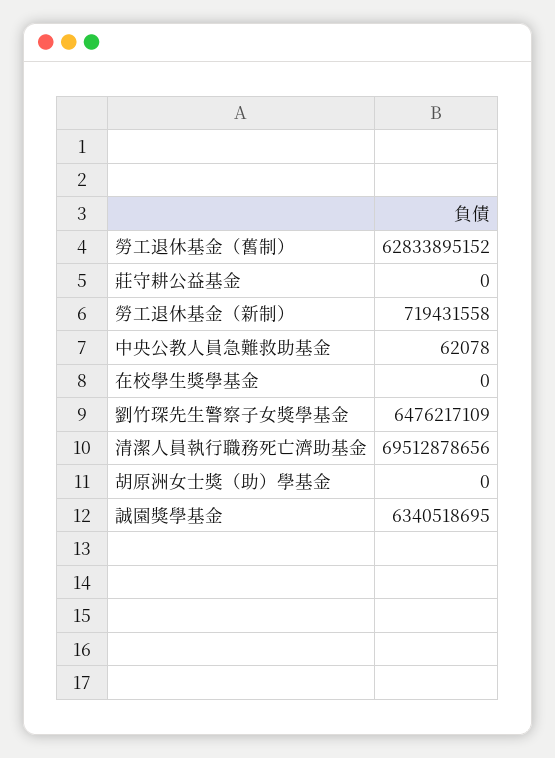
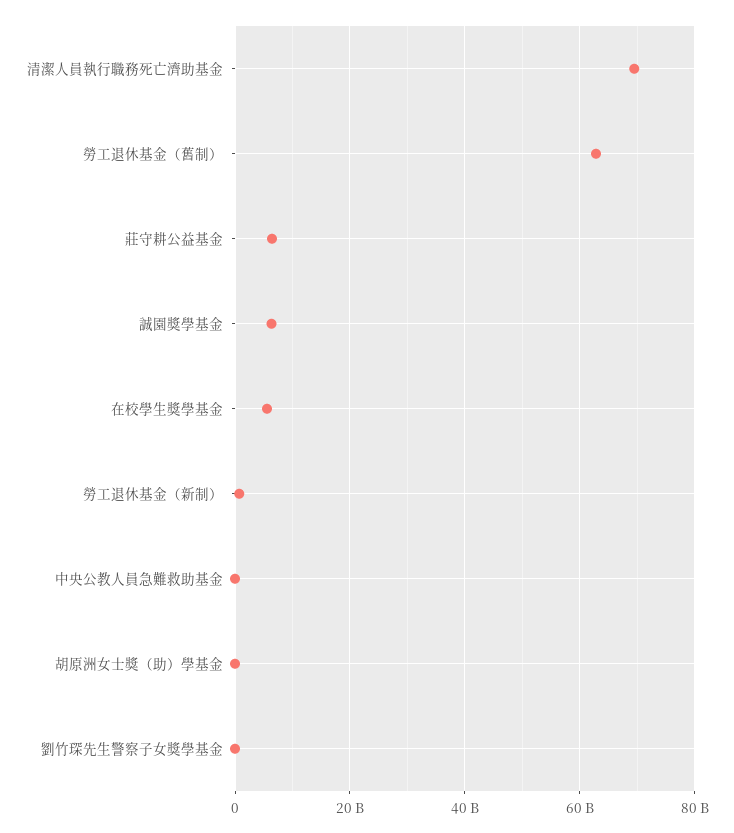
莊守耕公益基金: 0 -> 6000000000
在校學生獎學基金: 0 -> 6000000000
劉竹琛先生警察子女獎學基金: 6476217109 -> 0

